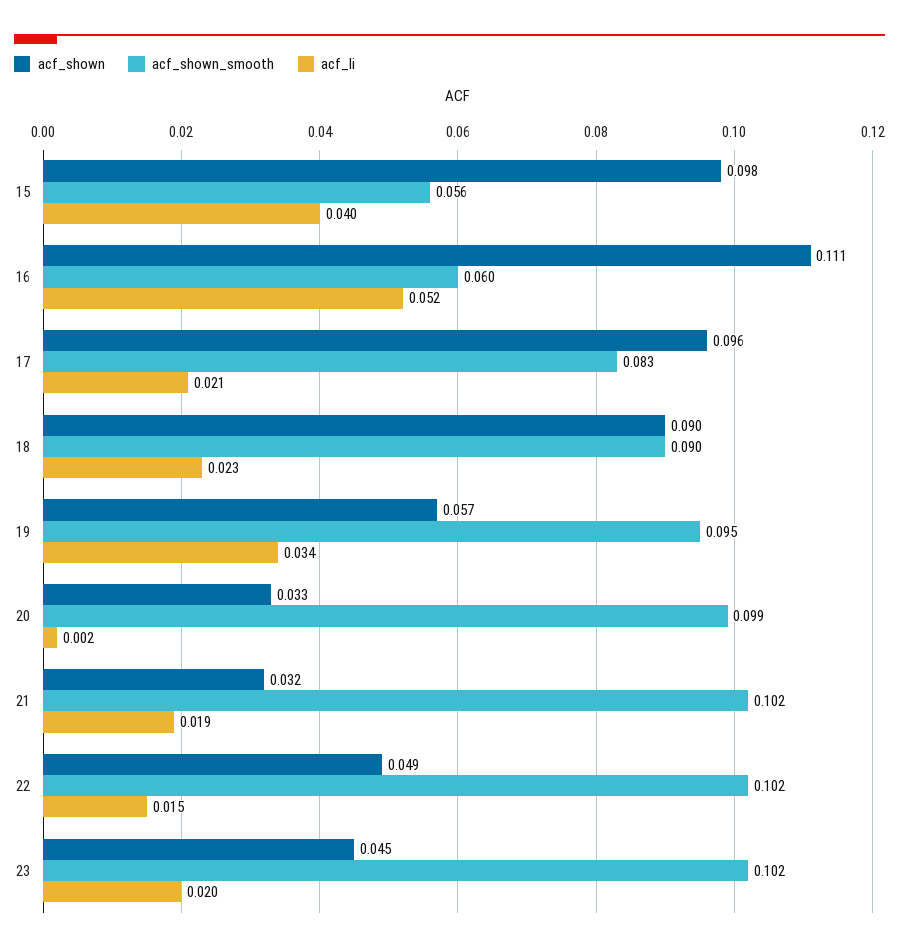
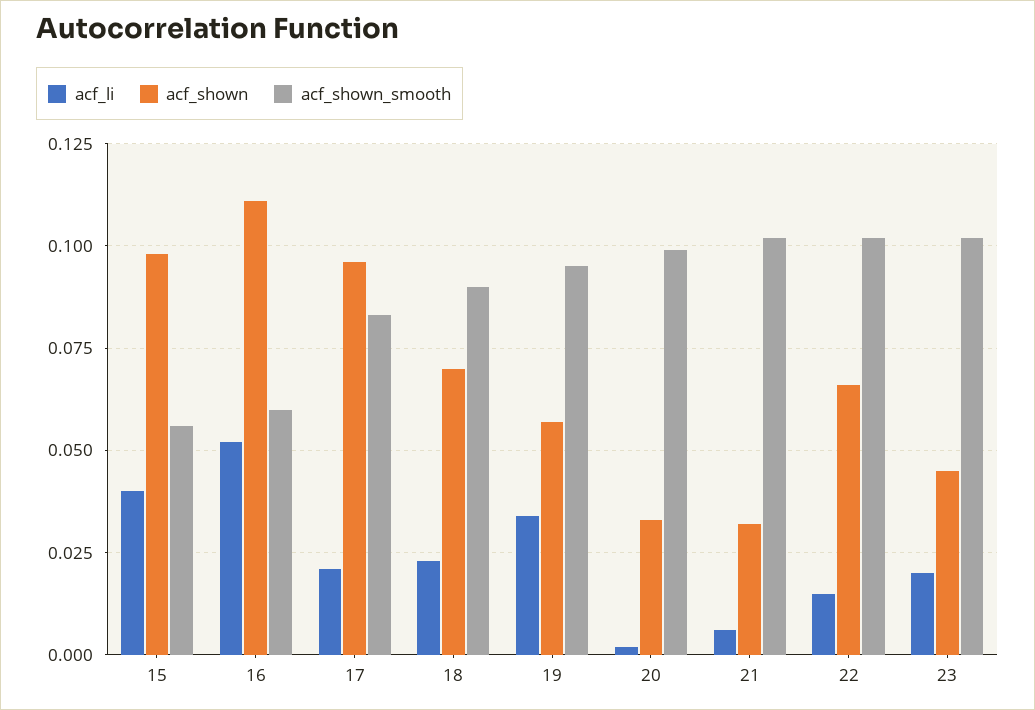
acf_shown, 18: 0.09 -> 0.07
acf_li, 21: 0.019 -> 0.005
acf_shown, 22: 0.049 -> 0.065

